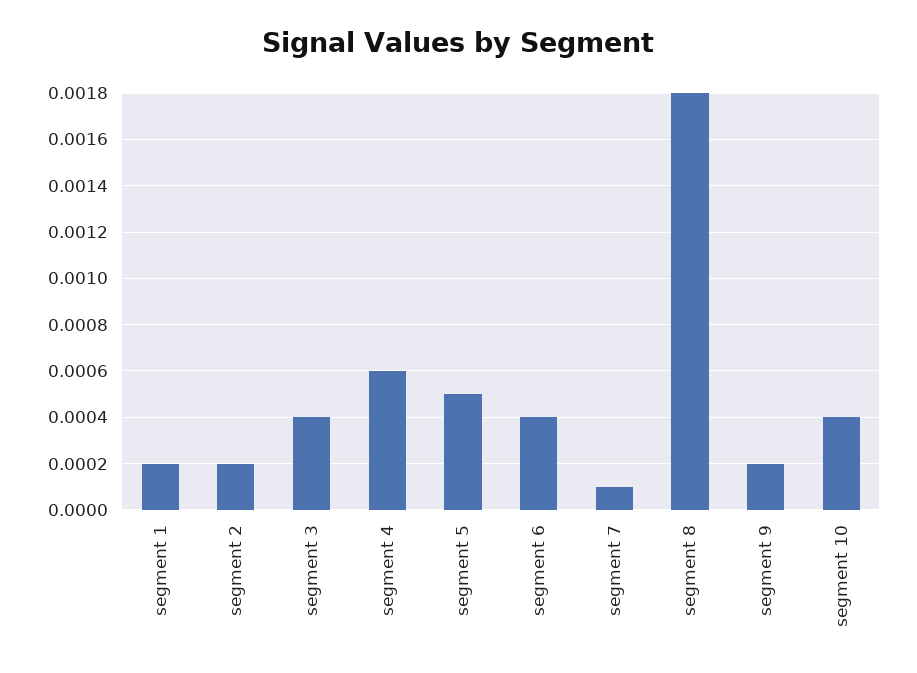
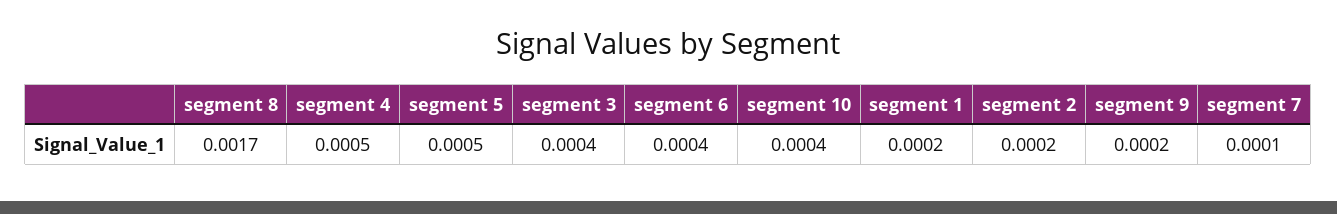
segment 4: 0.0006 -> 0.0005
segment 8: 0.0018 -> 0.0017

